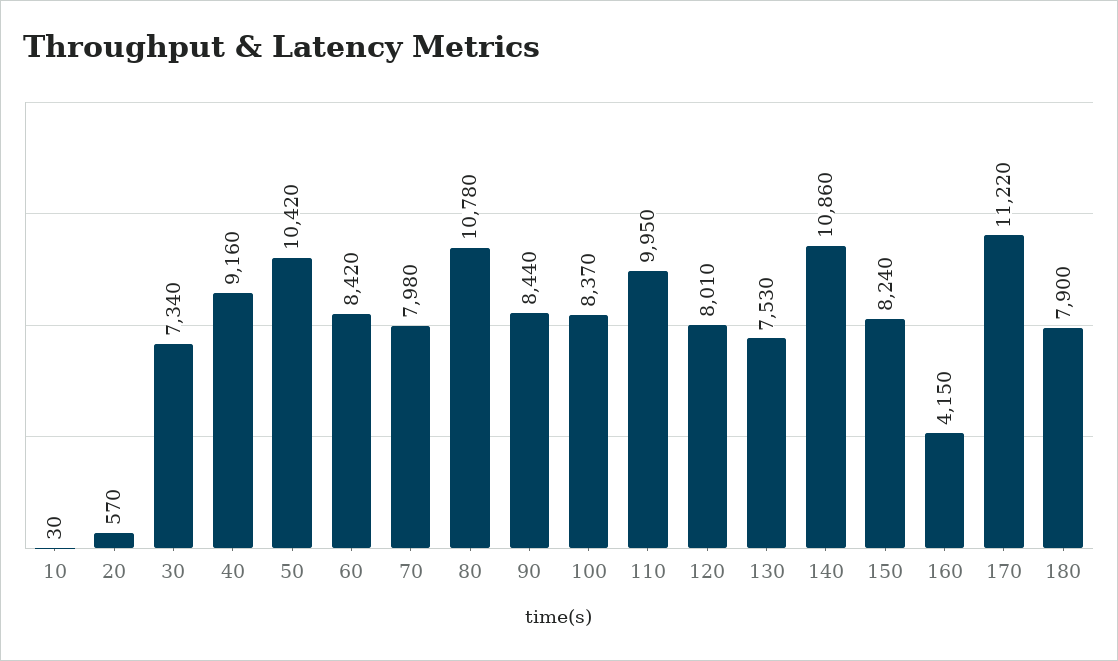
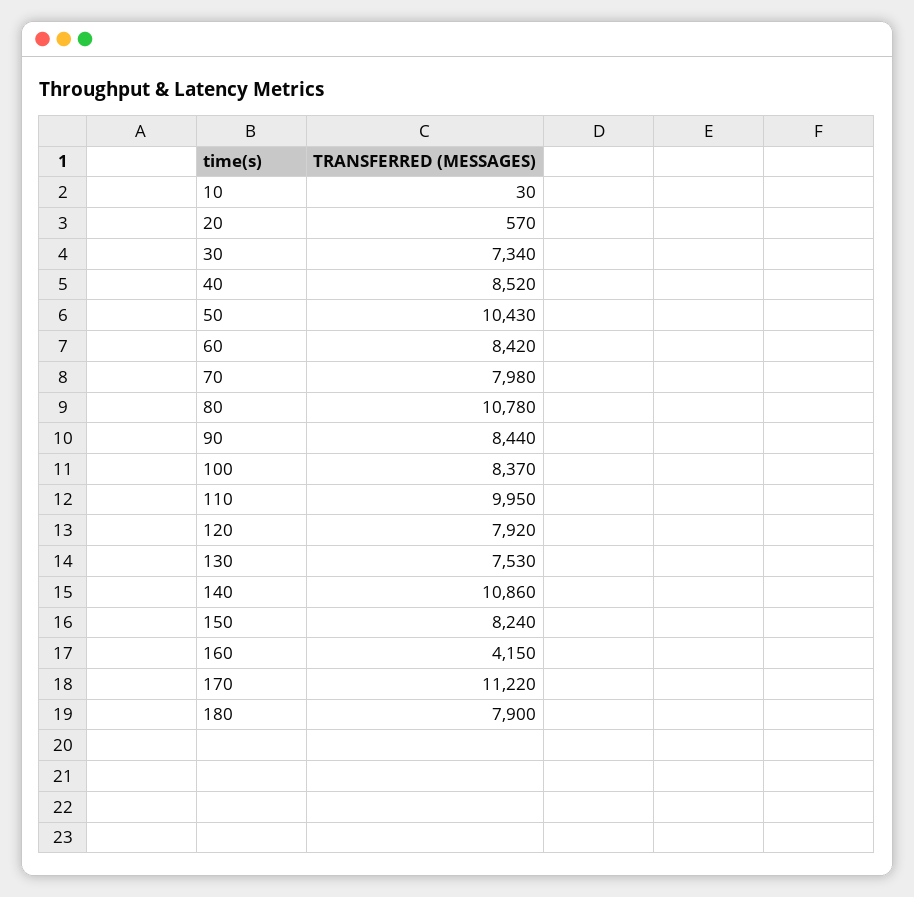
40: 9160 -> 8520
50: 10420 -> 10430
120: 8010 -> 7920

